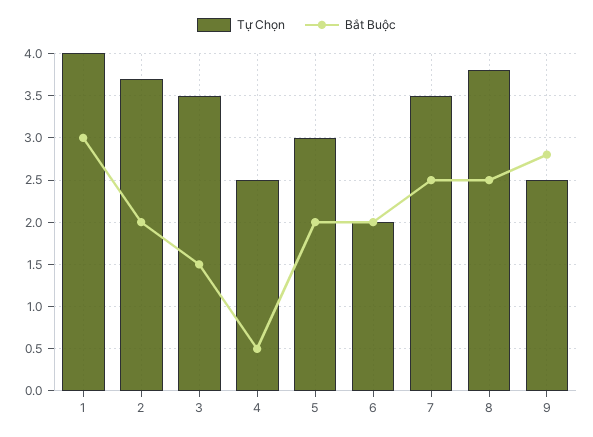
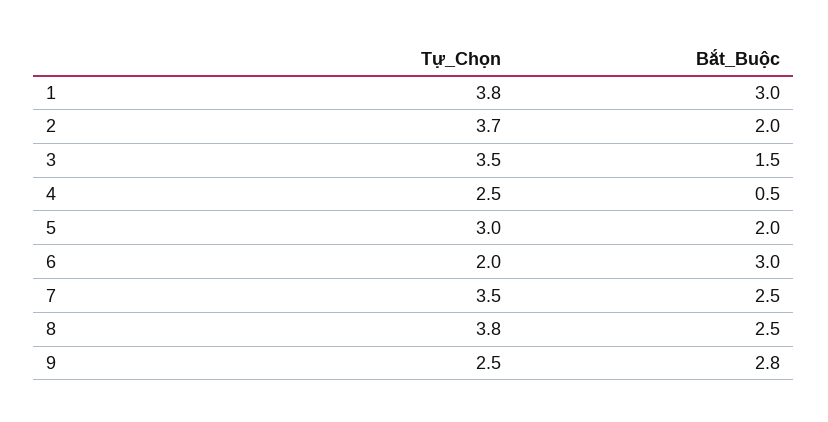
Tự Chọn, 1: 4 -> 3.8
Bắt Buộc, 6: 2 -> 3

